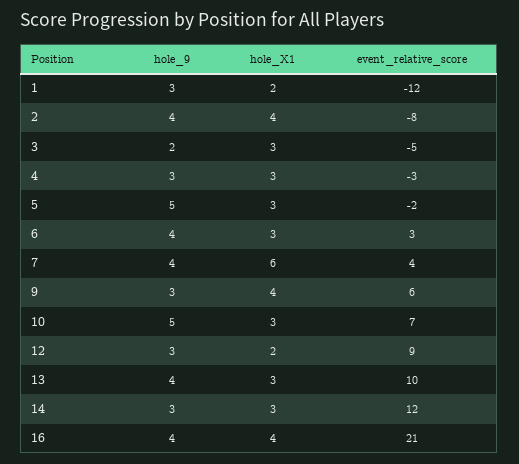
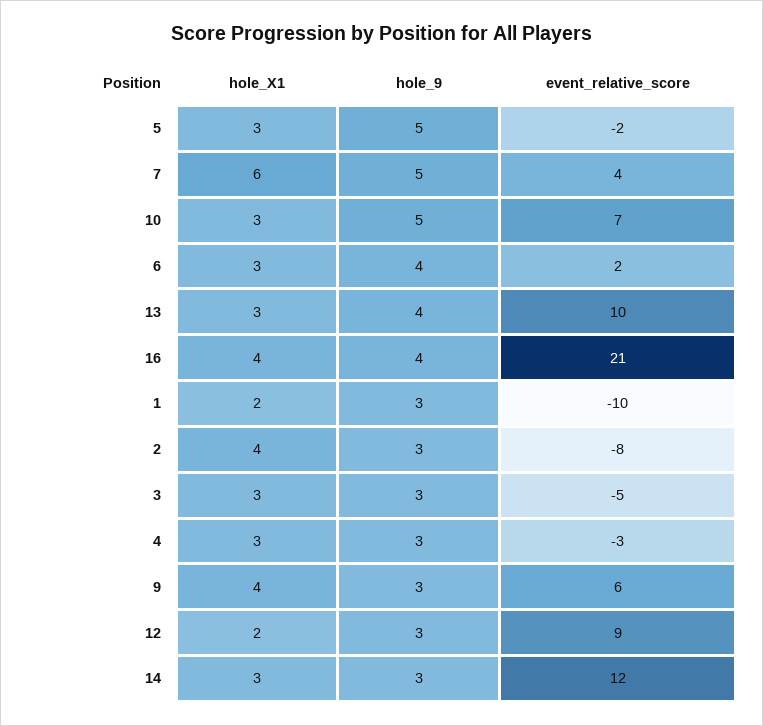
event_relative_score, 1: -12 -> -10
hole_9, 2: 4 -> 3
hole_9, 3: 2 -> 3
event_relative_score, 6: 3 -> 2
hole_9, 7: 4 -> 5

